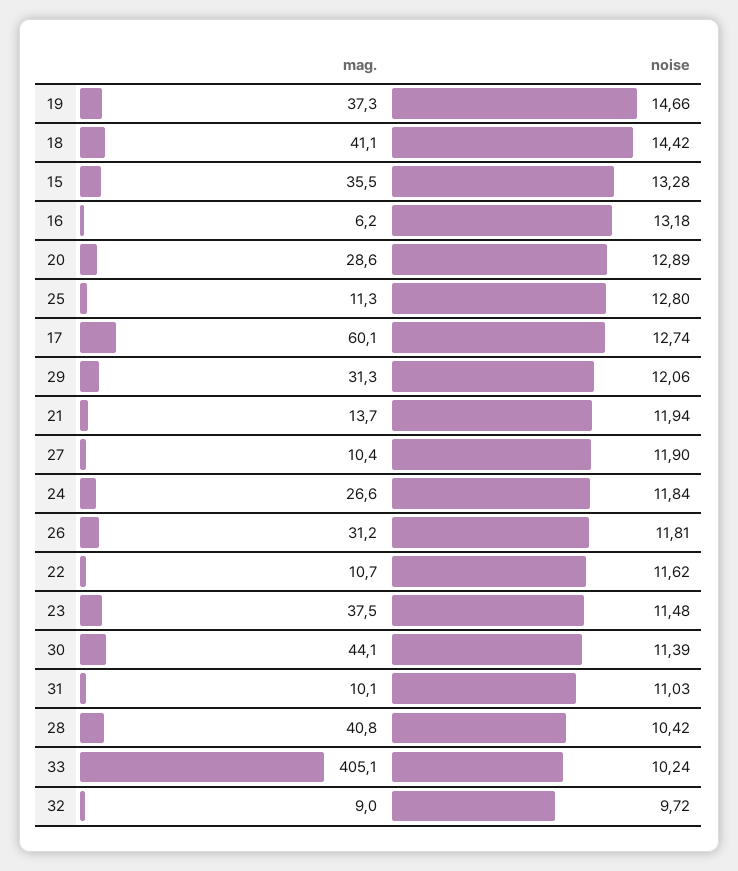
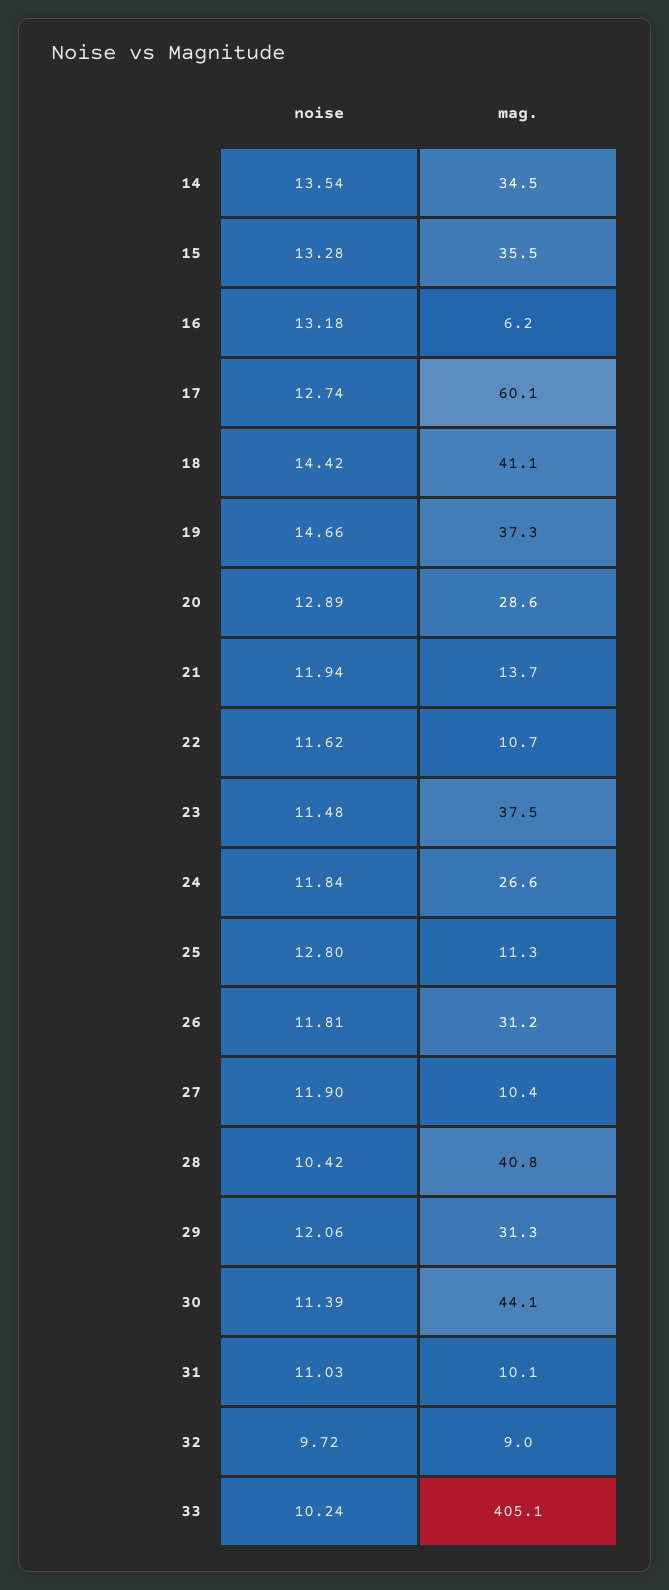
noise, 14: none -> 13.54
mag., 14: none -> 34.5

